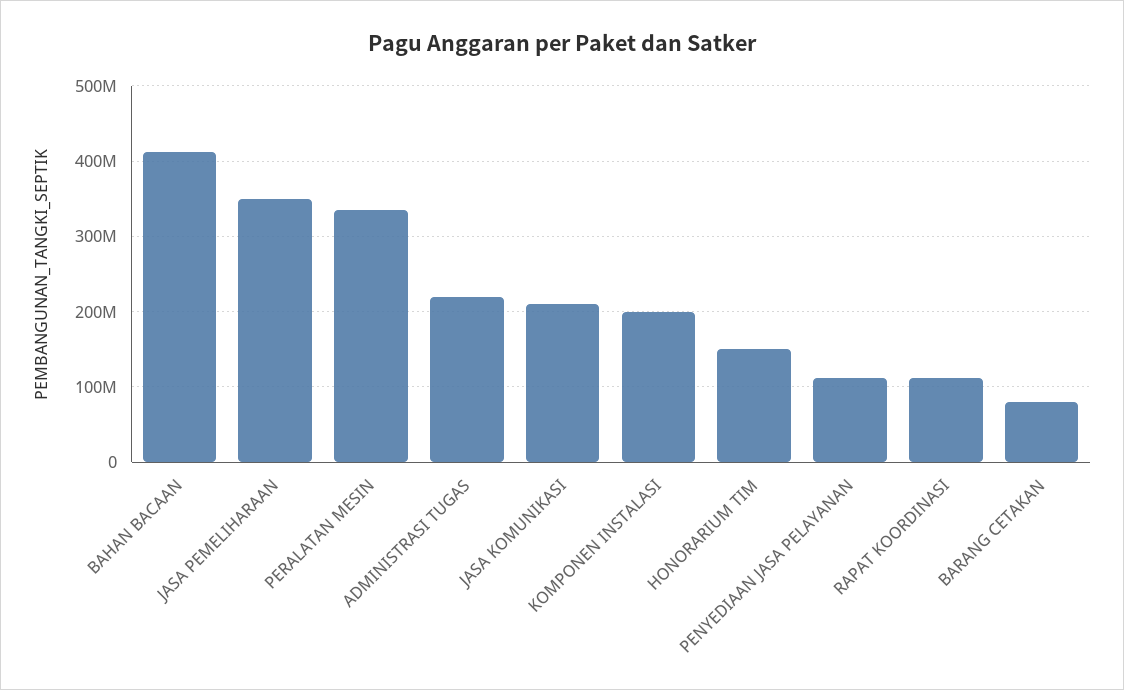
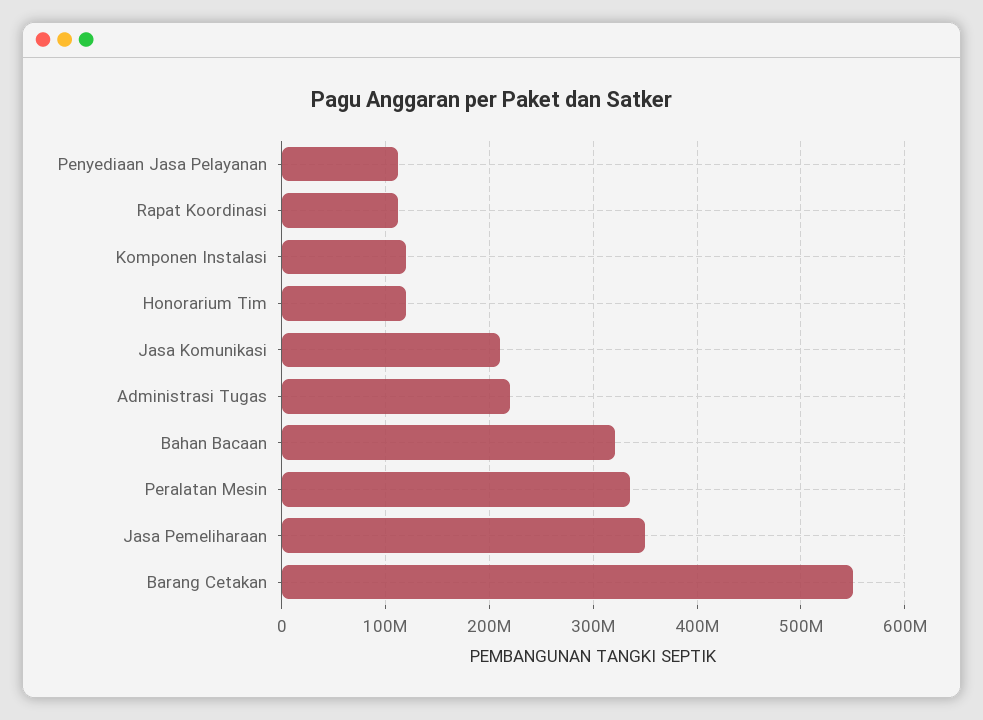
BAHAN BACAAN: 410000000 -> 320000000
KOMPONEN INSTALASI: 200000000 -> 120000000
HONORARIUM TIM: 150000000 -> 120000000
BARANG CETAKAN: 80000000 -> 550000000

